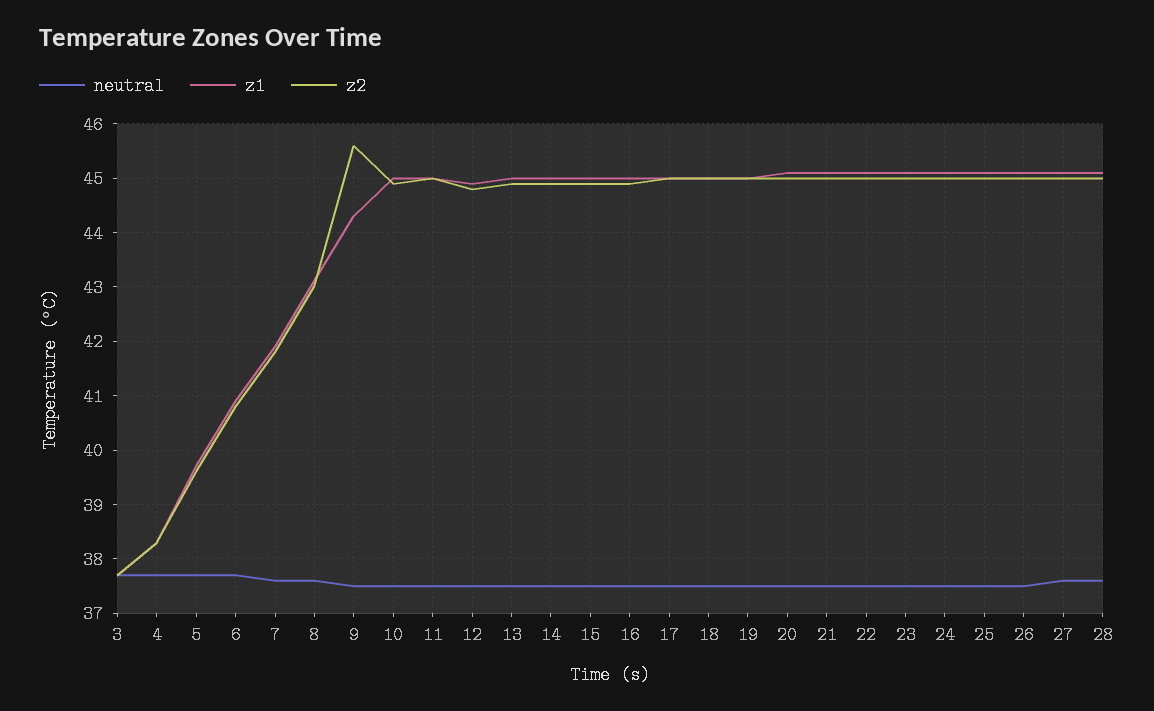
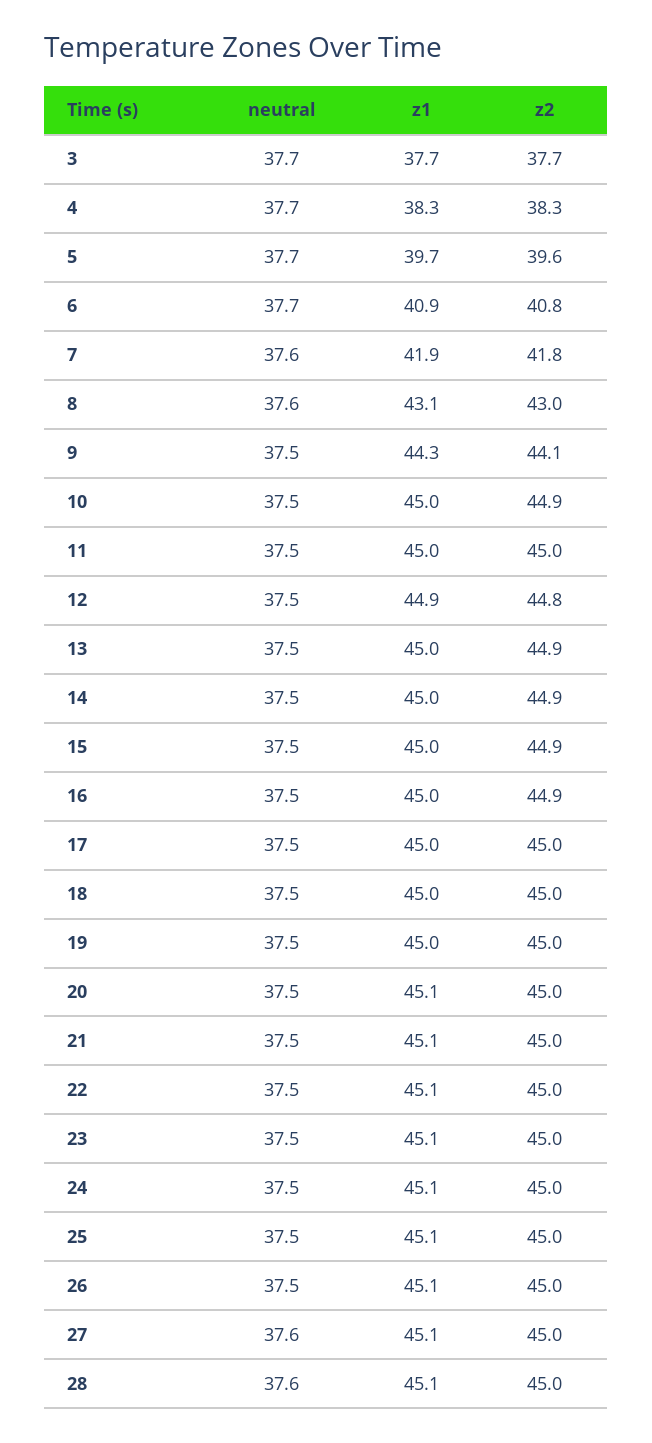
z2, 9: 45.5 -> 44.1

